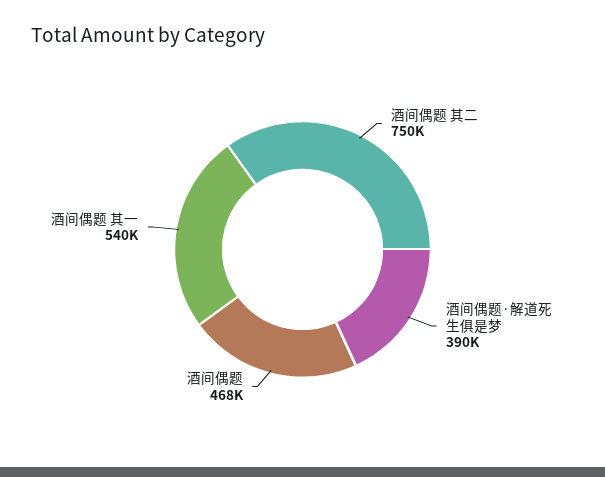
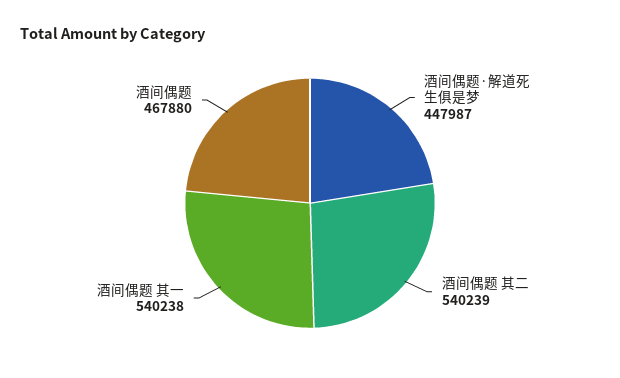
酒间偶题 其二: 750000 -> 540239
酒间偶题·解道死生俱是梦: 390000 -> 447987

